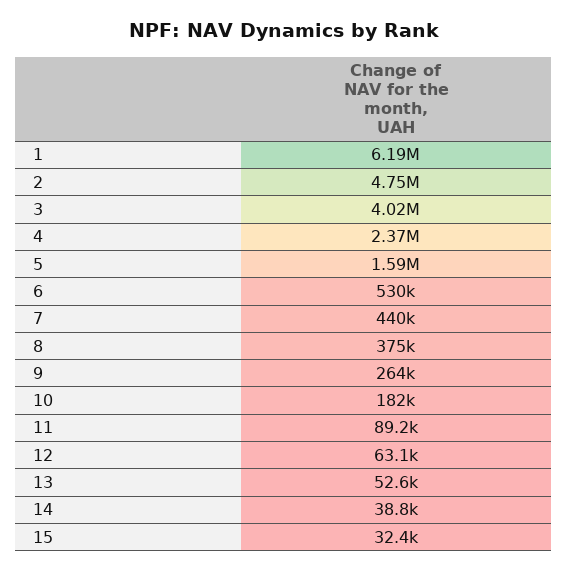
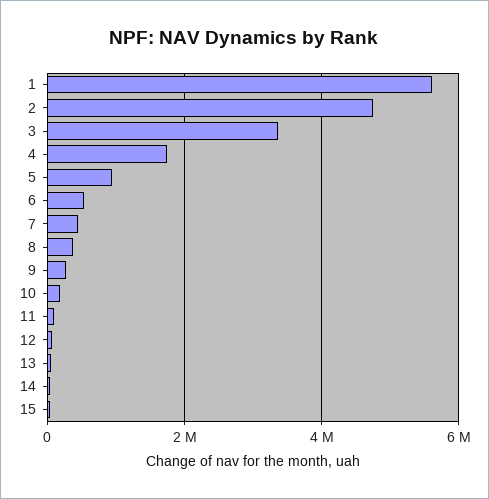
1: 6190000 -> 5600000
3: 4020000 -> 3400000
4: 2370000 -> 1800000
5: 1590000 -> 1000000

